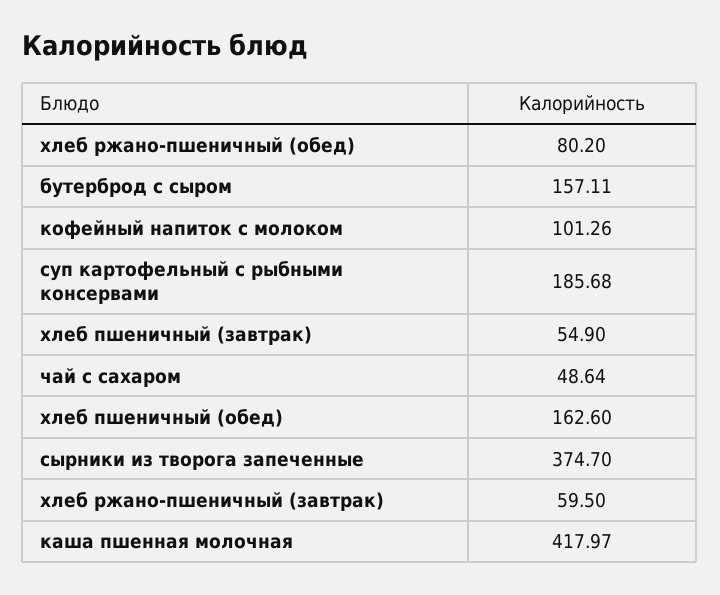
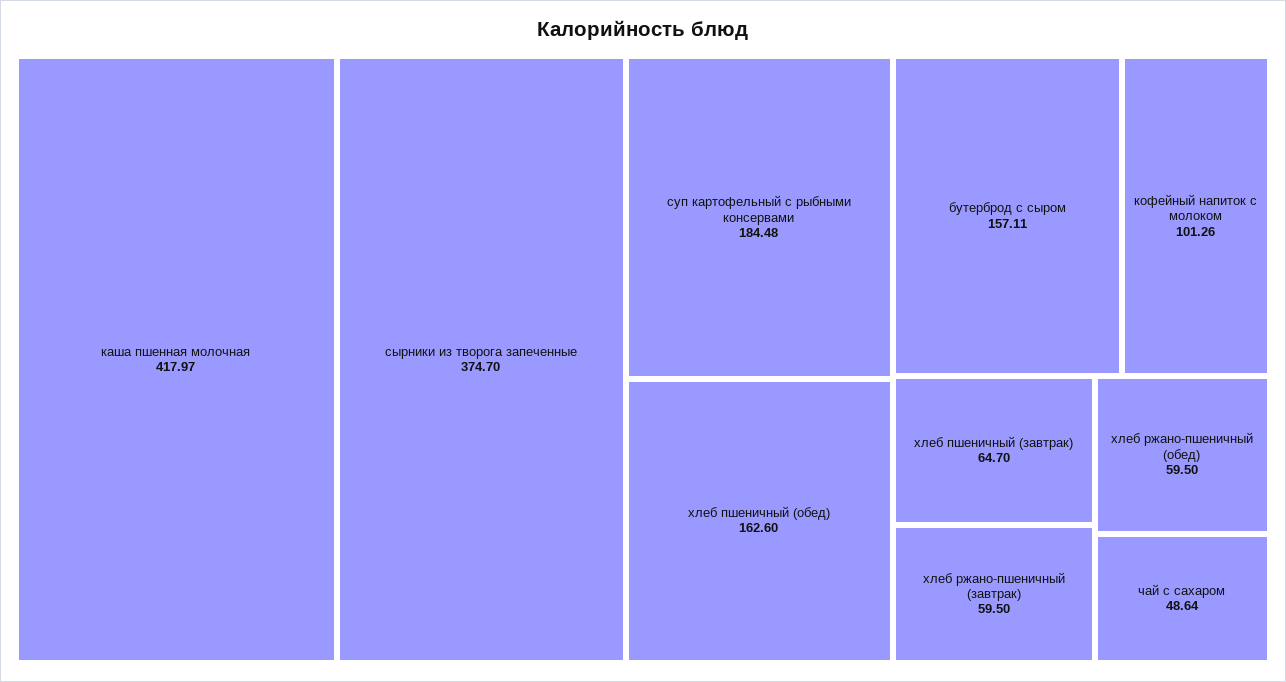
хлеб ржано-пшеничный (обед): 80.2 -> 59.5
суп картофельный с рыбными консервами: 185.68 -> 184.48
хлеб пшеничный (завтрак): 54.9 -> 64.7

